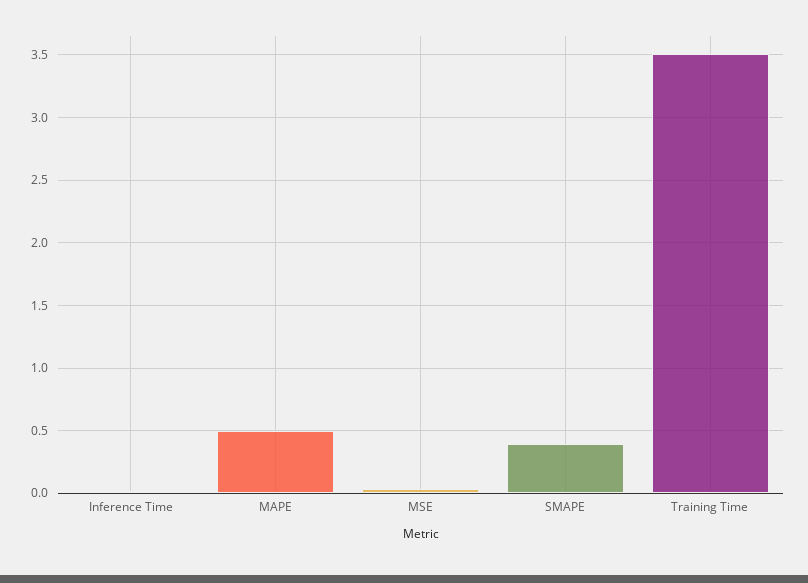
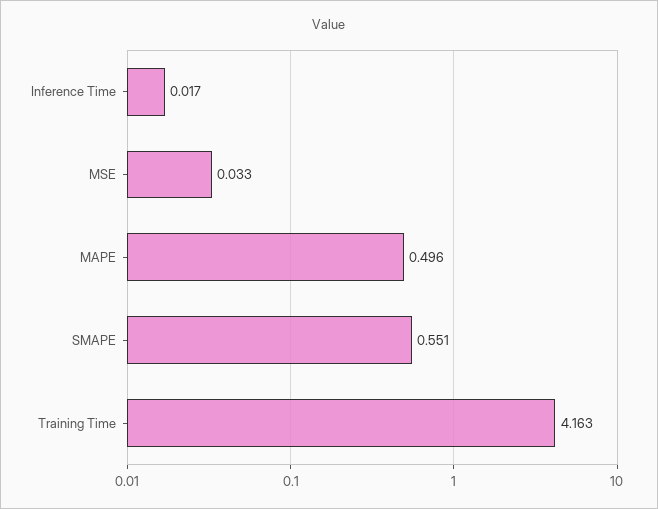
SMAPE: 0.4 -> 0.551
Training Time: 3.5 -> 4.163

